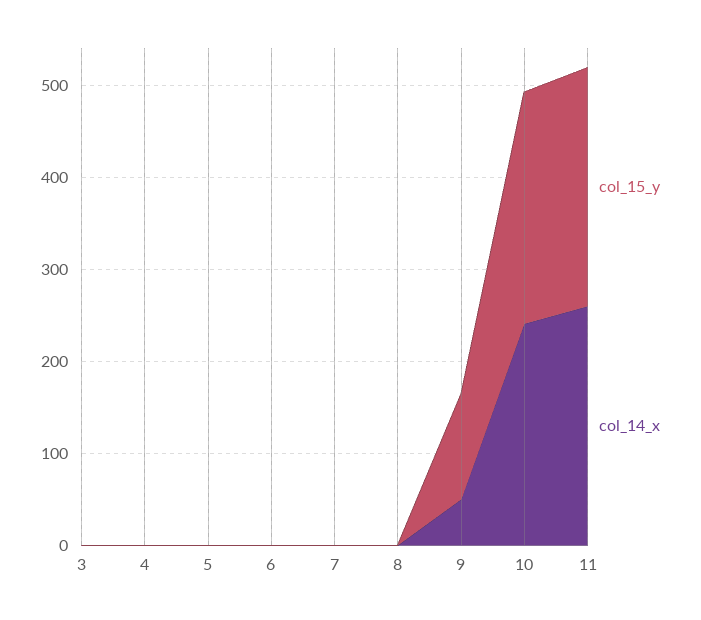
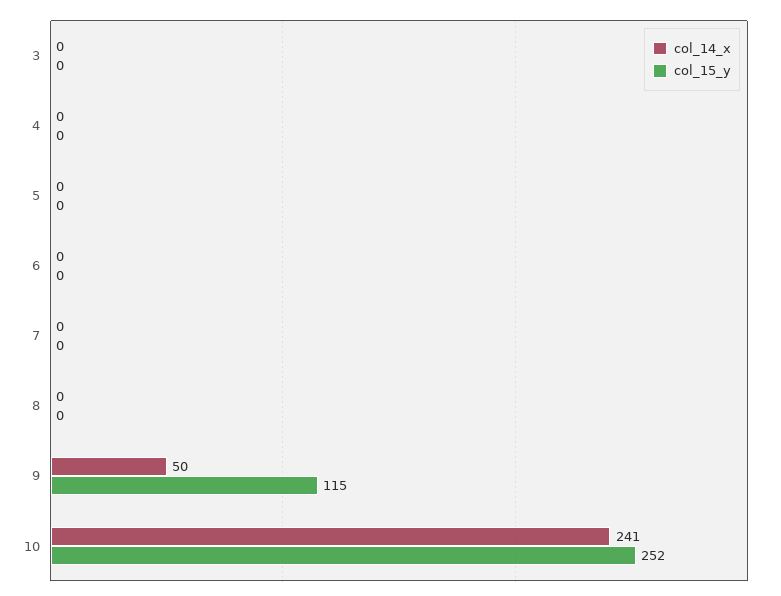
col_15_y, 11: 260 -> none
col_14_x, 11: 260 -> none

